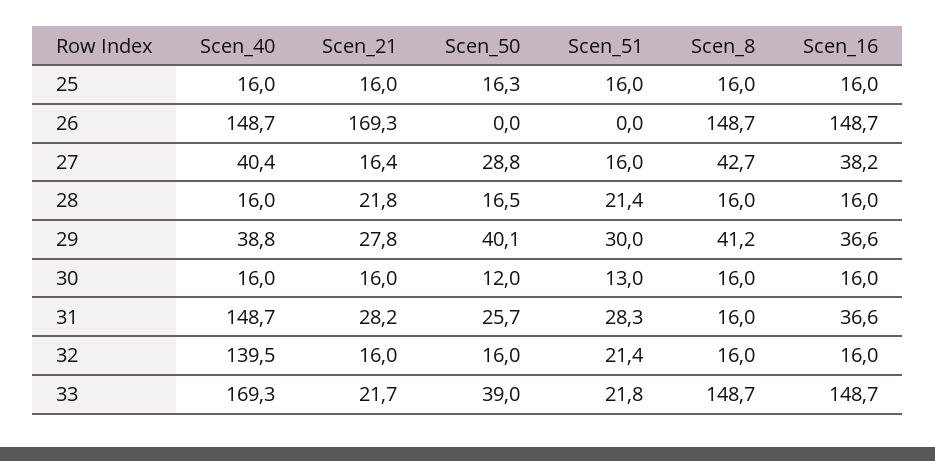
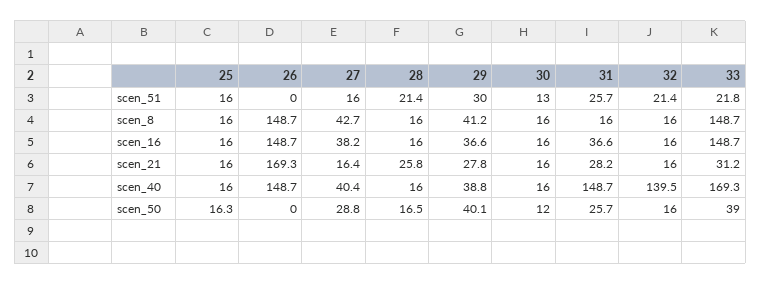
Scen_21, 28: 21.8 -> 25.8
Scen_51, 31: 28.3 -> 25.7
Scen_21, 33: 21.7 -> 31.2

